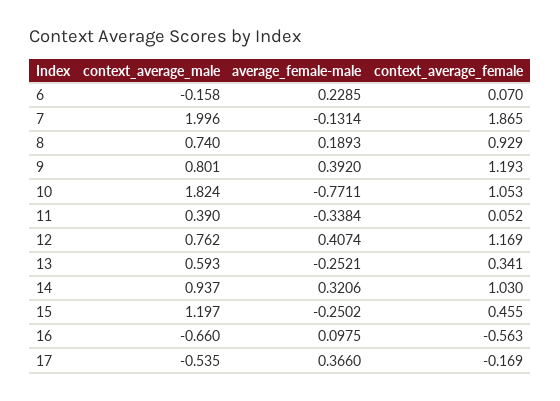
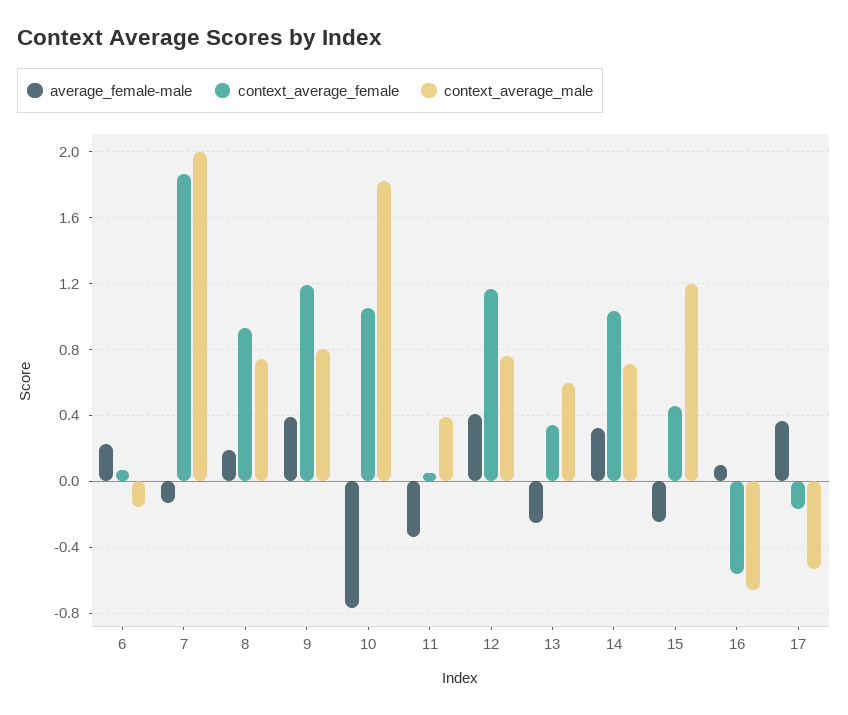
context_average_male, 14: 0.937 -> 0.7

